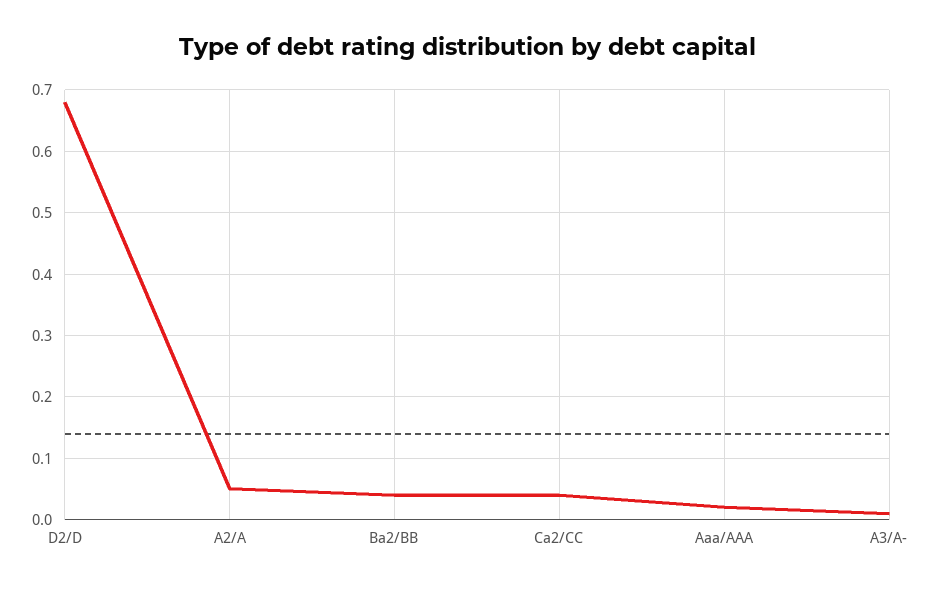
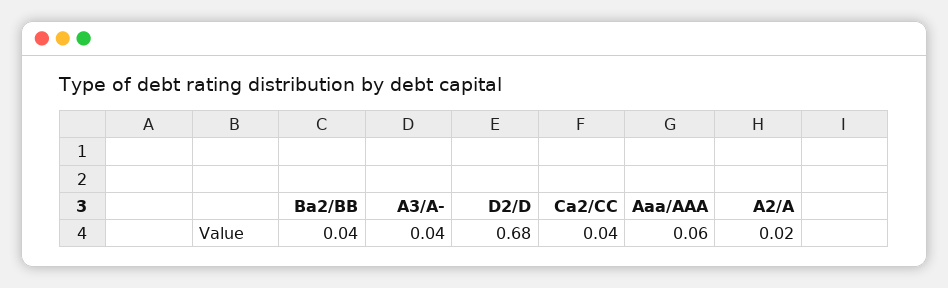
A2/A: 0.05 -> 0.02
Aaa/AAA: 0.02 -> 0.06
A3/A-: 0.01 -> 0.04

